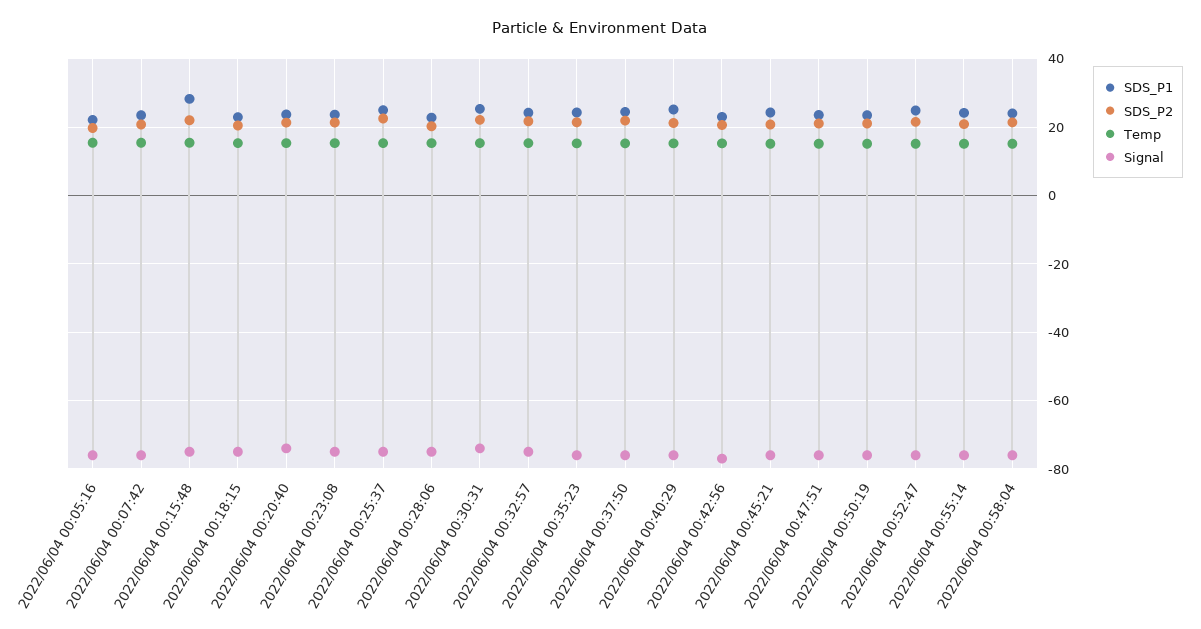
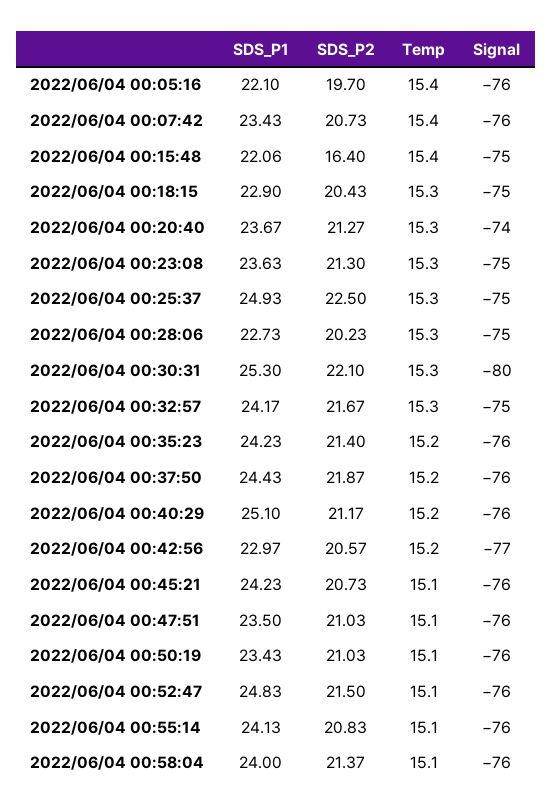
SDS_P1, 2022/06/04 00:15:48: 28 -> 22.06
SDS_P2, 2022/06/04 00:15:48: 22 -> 16.4
Signal, 2022/06/04 00:30:31: -74 -> -80

